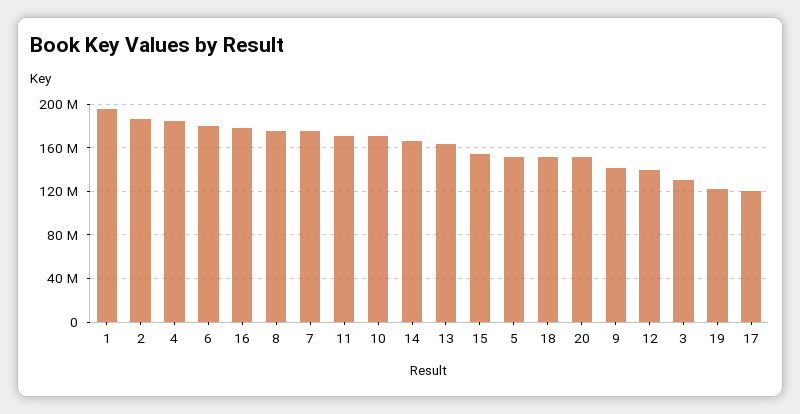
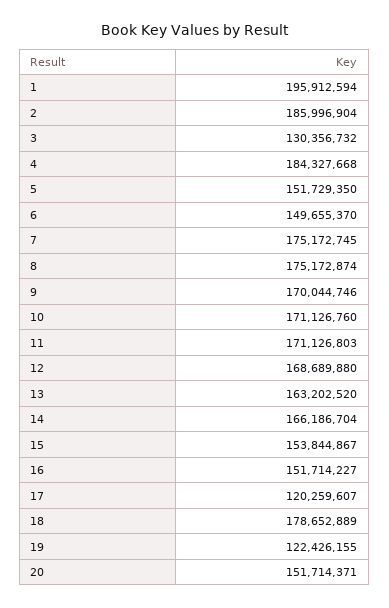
6: 180000000 -> 149655370
16: 180000000 -> 151714227
18: 150000000 -> 178652889
9: 140000000 -> 170044746
12: 140000000 -> 168689880

